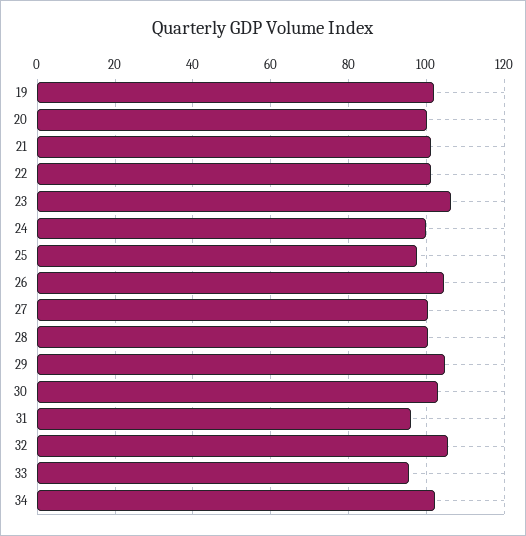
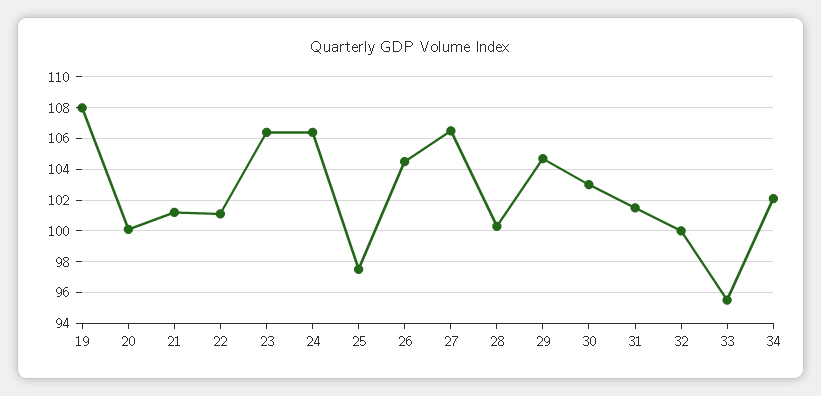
19: 102 -> 108
24: 100 -> 106.5
27: 100 -> 106.5
31: 96 -> 101.5
32: 106 -> 100

